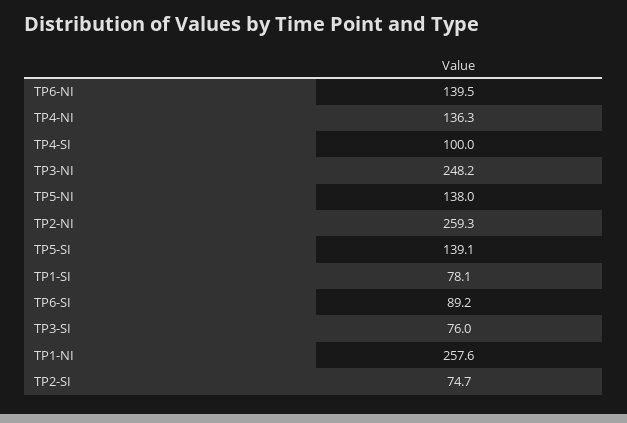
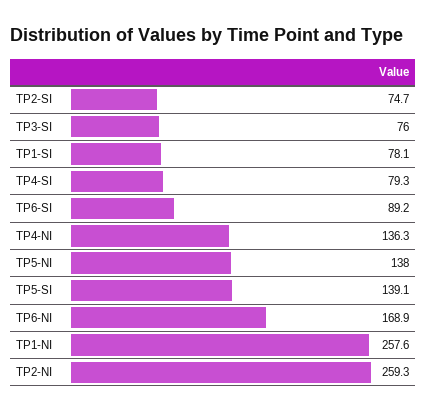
TP6-NI: 139.5 -> 168.9
TP4-SI: 100 -> 79.3
TP3-NI: 248.2 -> none

